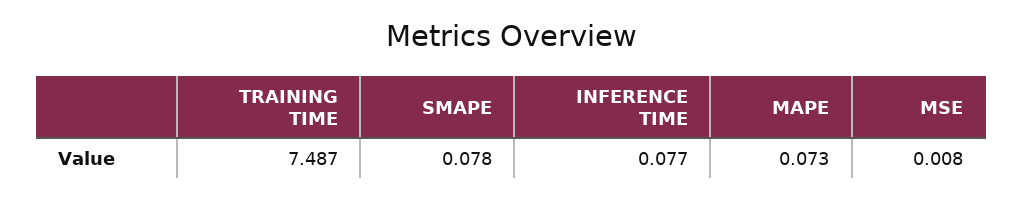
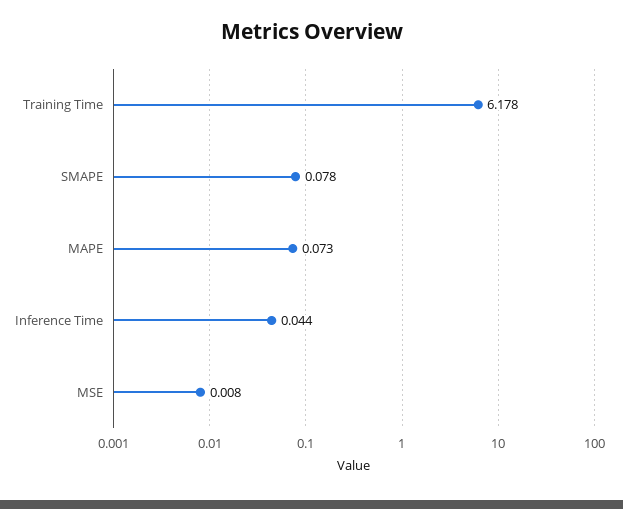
TRAINING TIME: 7.487 -> 6.178
INFERENCE TIME: 0.077 -> 0.044

